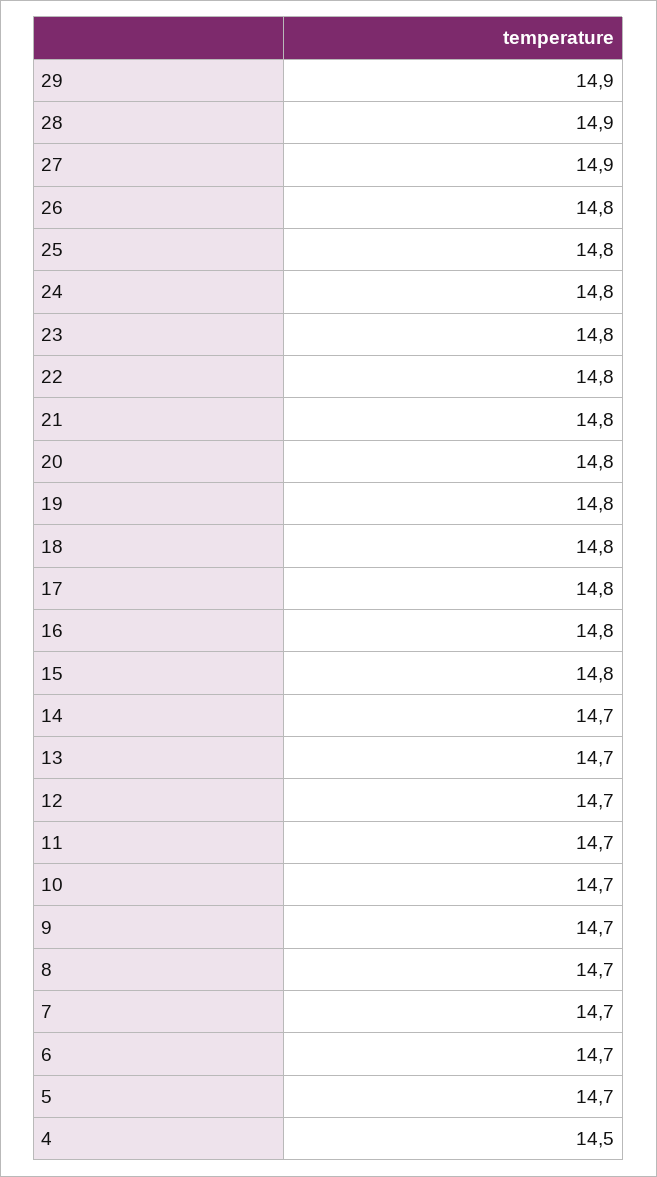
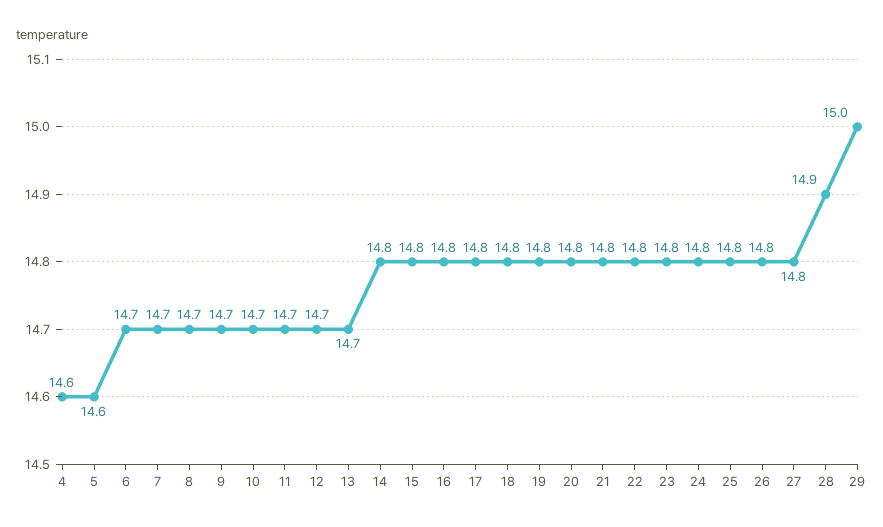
29: 14.9 -> 15
27: 14.9 -> 14.8
14: 14.7 -> 14.8
5: 14.7 -> 14.6
4: 14.5 -> 14.6

